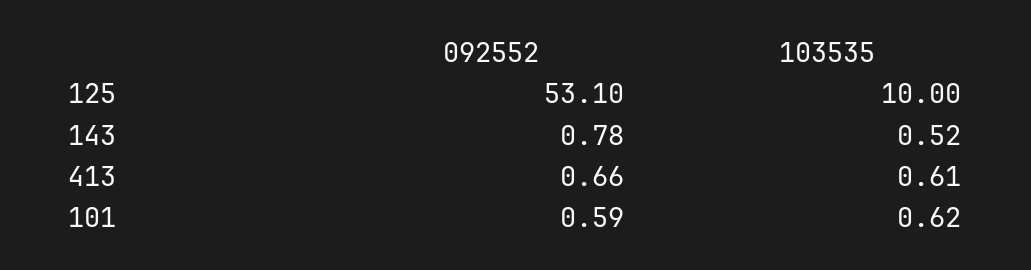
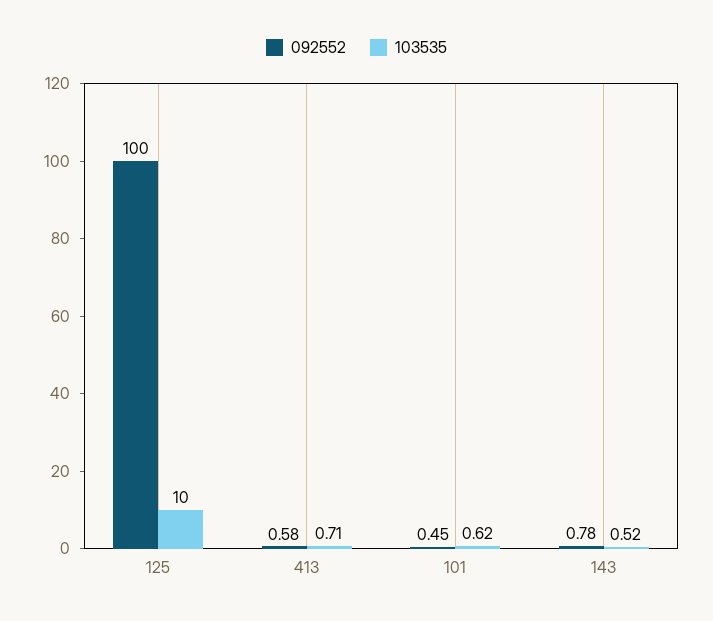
092552, 125: 53.1 -> 100
092552, 413: 0.66 -> 0.58
103535, 413: 0.61 -> 0.71
092552, 101: 0.59 -> 0.45

